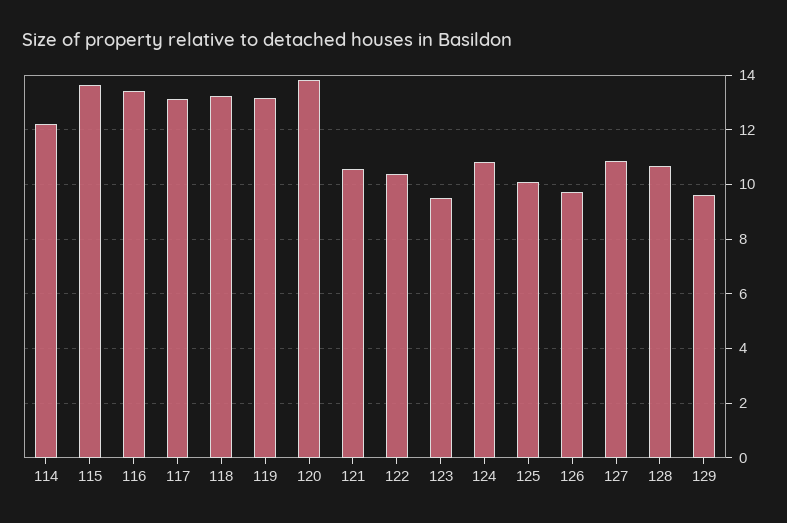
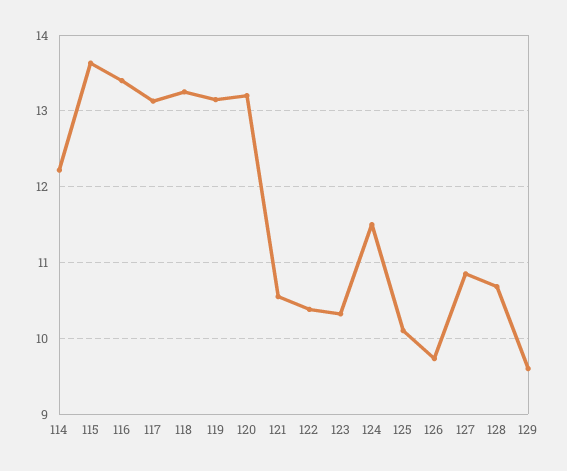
120: 13.75 -> 13.2
123: 9.5 -> 10.3
124: 10.75 -> 11.5

